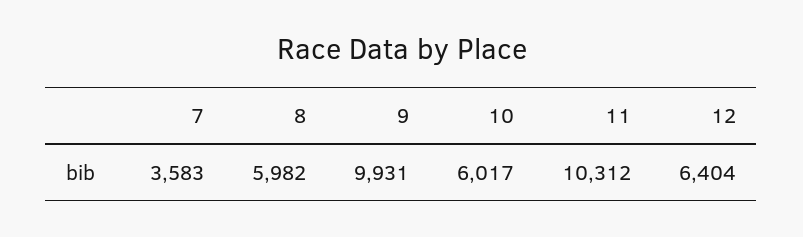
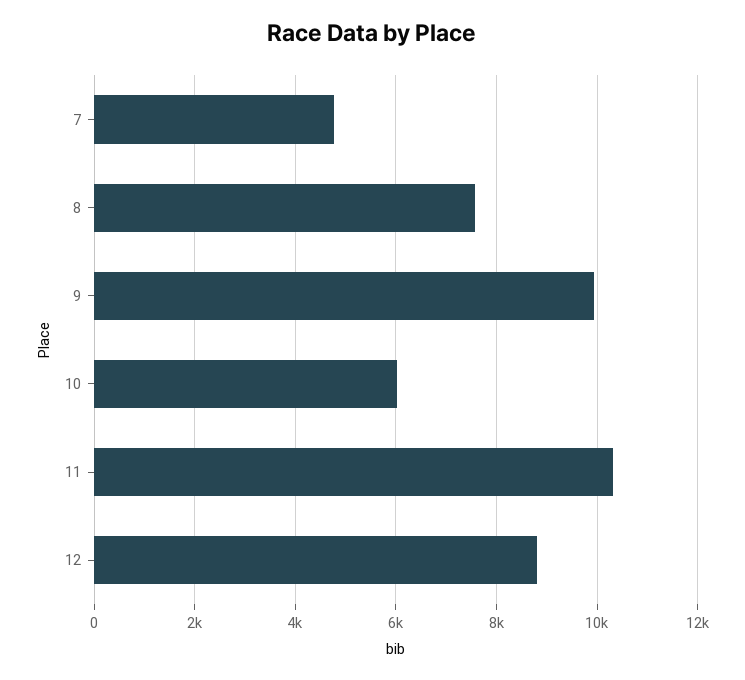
7: 3583 -> 4800
8: 5982 -> 7600
12: 6404 -> 8800

